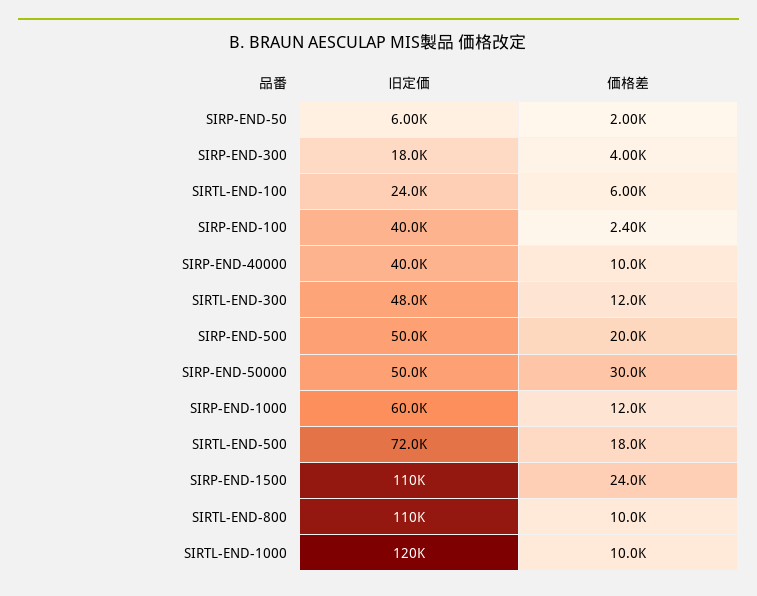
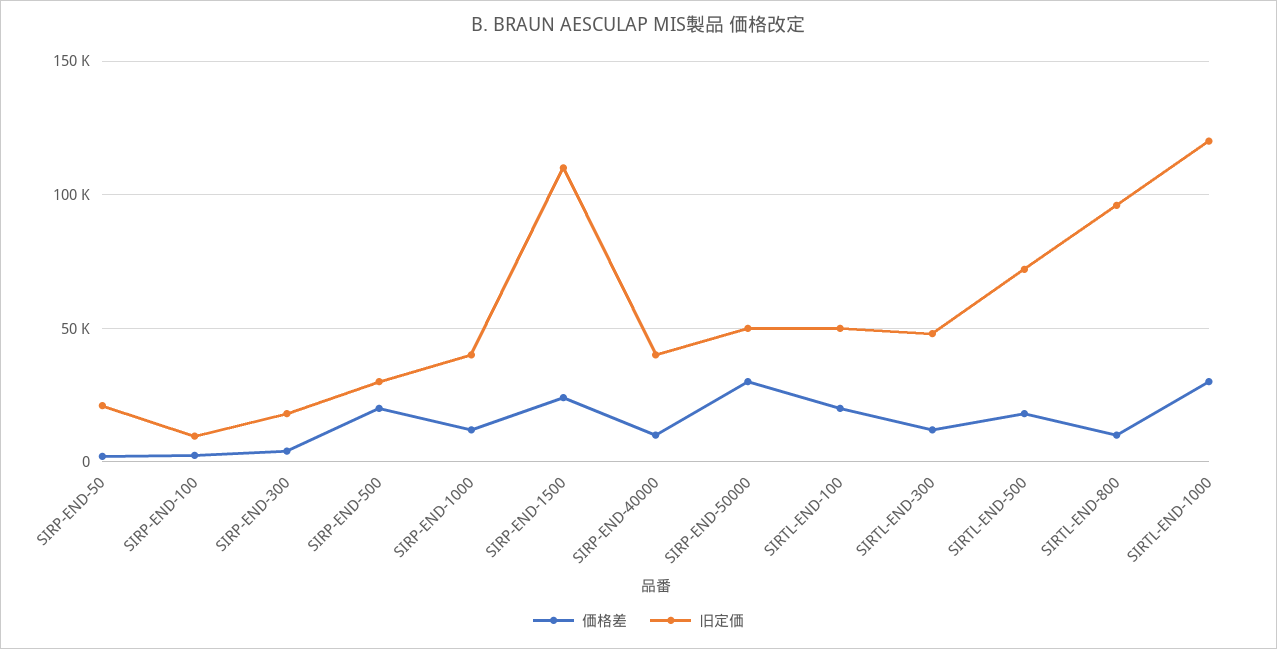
旧定価, SIRP-END-50: 6000 -> 20000
旧定価, SIRTL-END-100: 24000 -> 50000
価格差, SIRTL-END-100: 6000 -> 20000
旧定価, SIRP-END-100: 40000 -> 10000
旧定価, SIRP-END-500: 50000 -> 30000
旧定価, SIRP-END-1000: 60000 -> 40000
旧定価, SIRTL-END-800: 110000 -> 95000
価格差, SIRTL-END-1000: 10000 -> 30000

